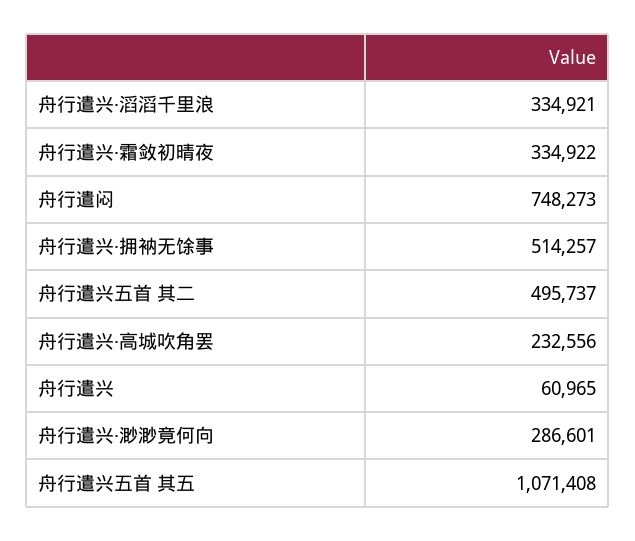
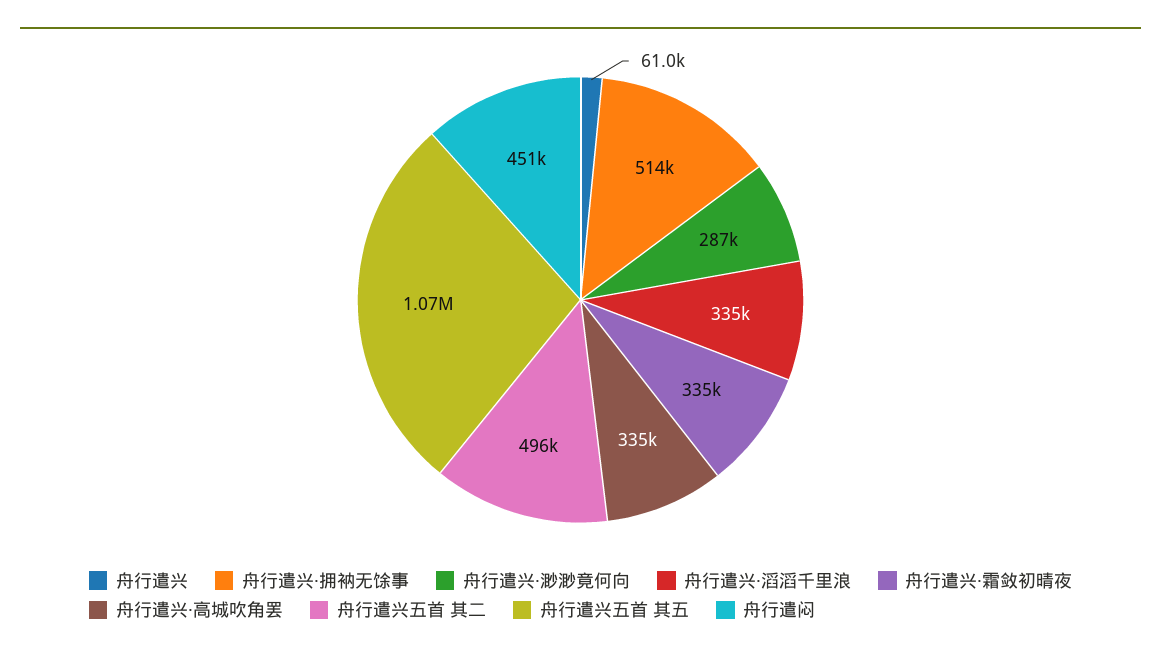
舟行遣闷: 748273 -> 451000
舟行遣兴·高城吹角罢: 232556 -> 335000

